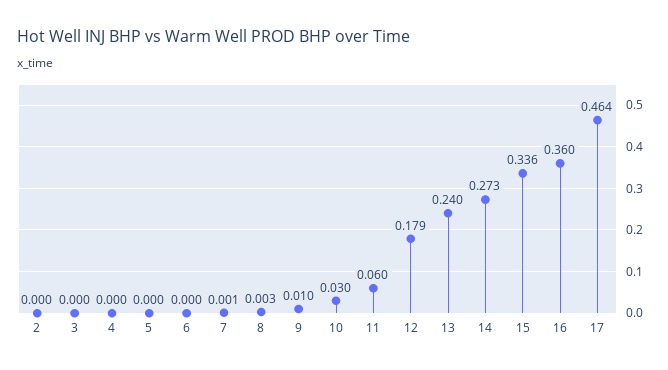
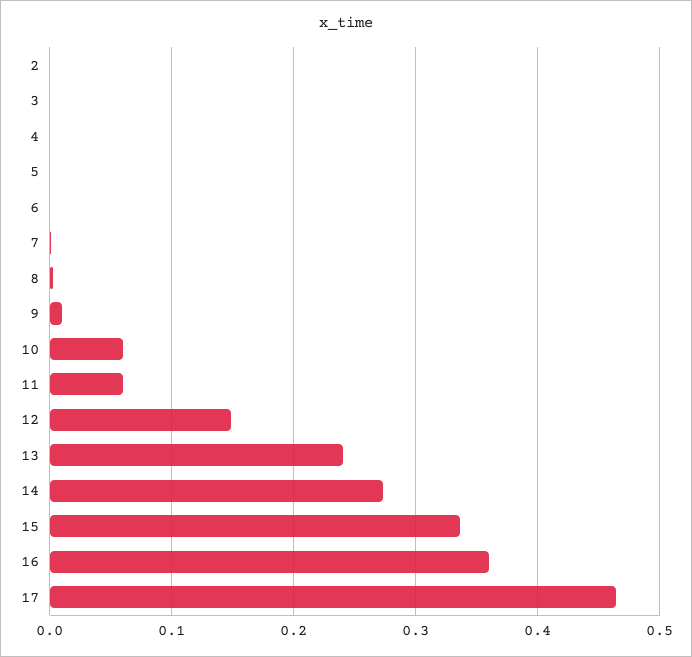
10: 0.03 -> 0.06
12: 0.179 -> 0.15

